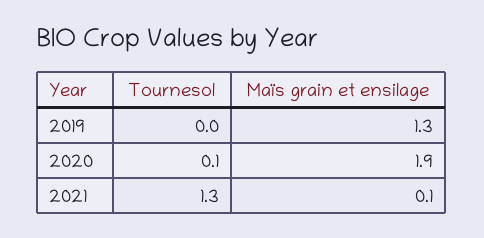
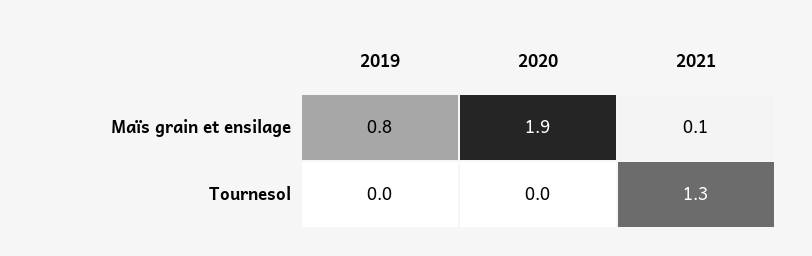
Maïs grain et ensilage, 2019: 1.3 -> 0.8
Tournesol, 2020: 0.1 -> 0

